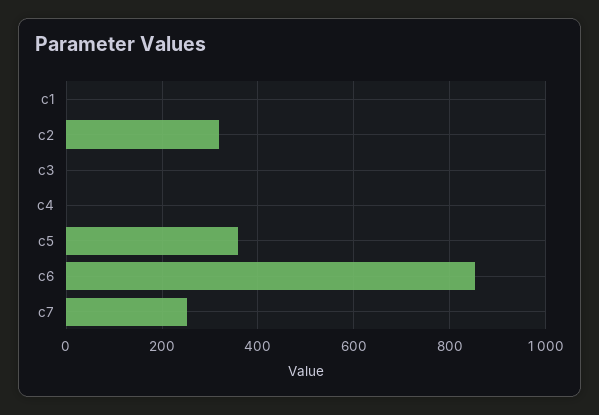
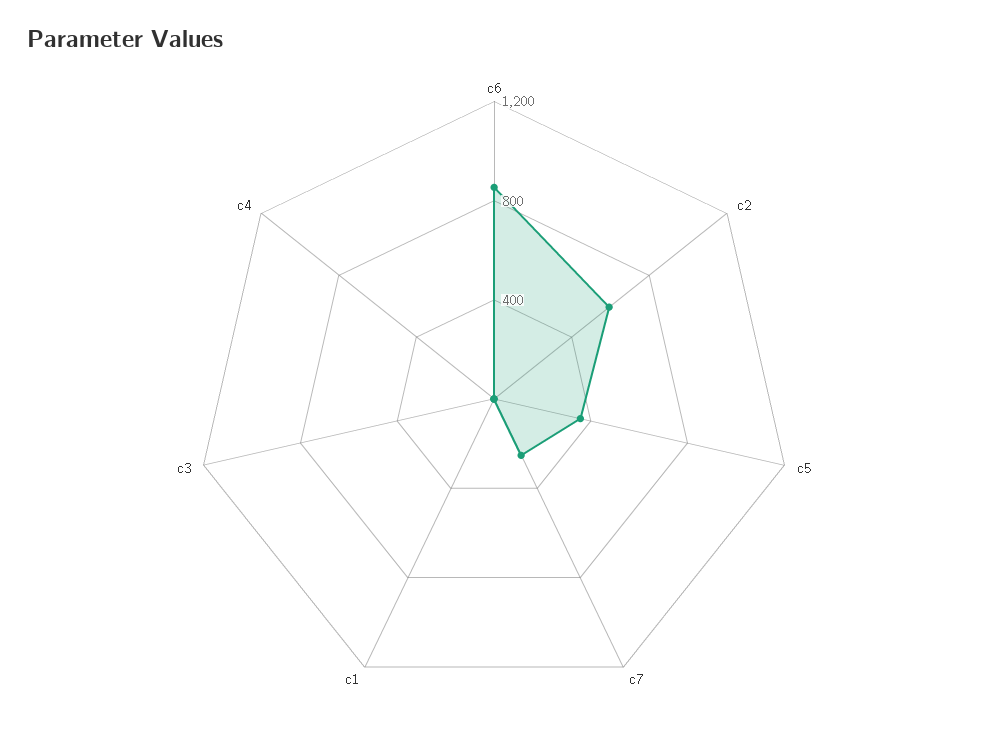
c2: 320 -> 600

